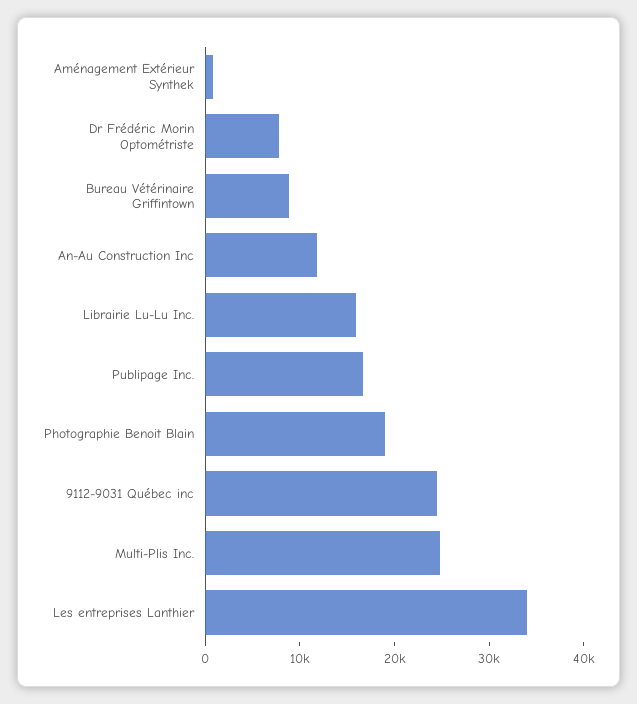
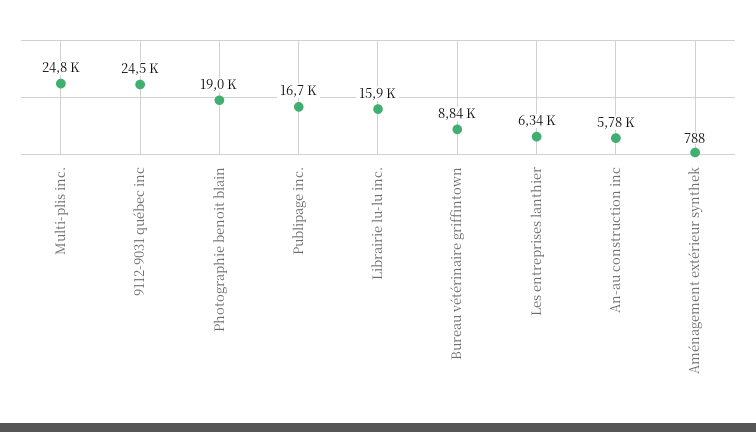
Dr Frédéric Morin Optométriste: 8000 -> none
An-Au Construction Inc: 12000 -> 5780
Les entreprises Lanthier: 34000 -> 6340

